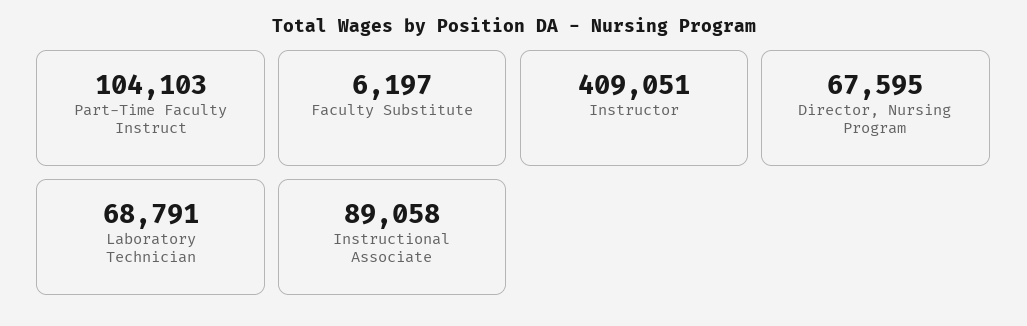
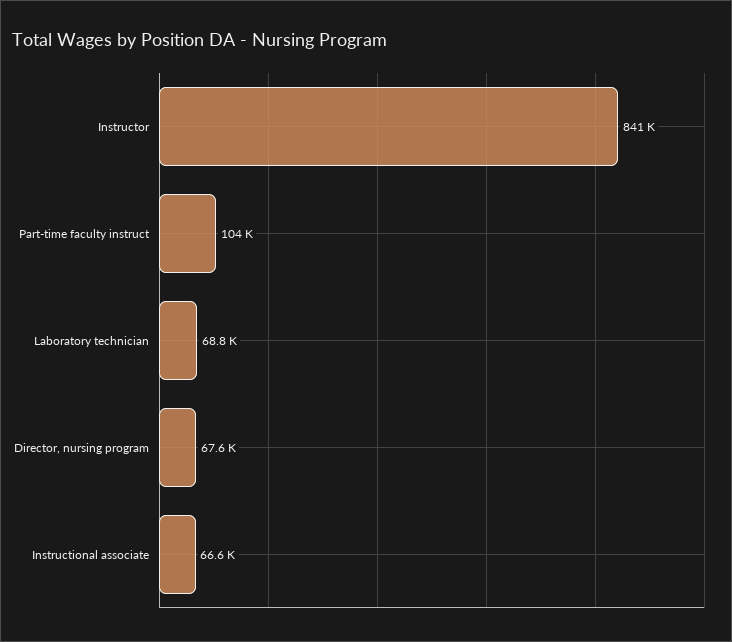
Faculty Substitute: 6197 -> none
Instructor: 409051 -> 841000
Instructional Associate: 89058 -> 66600

